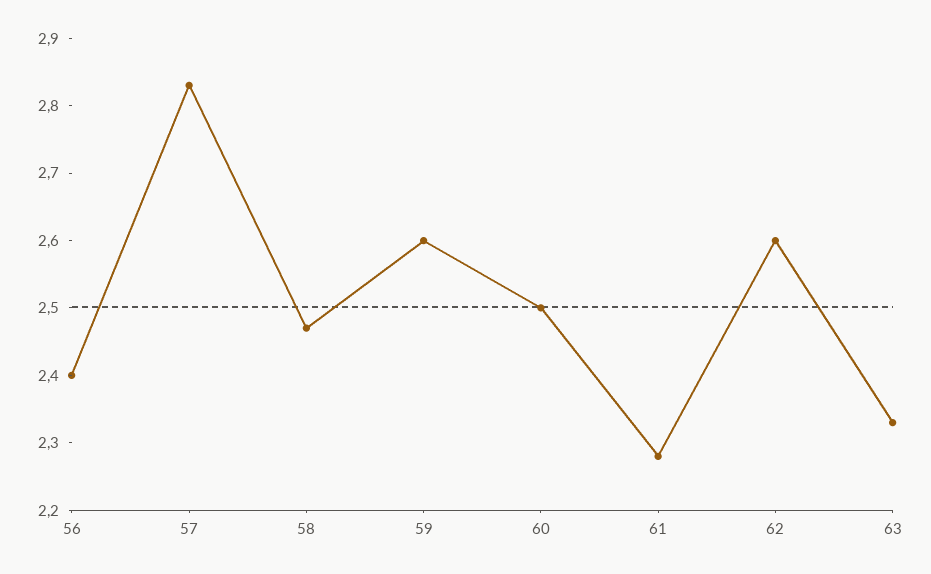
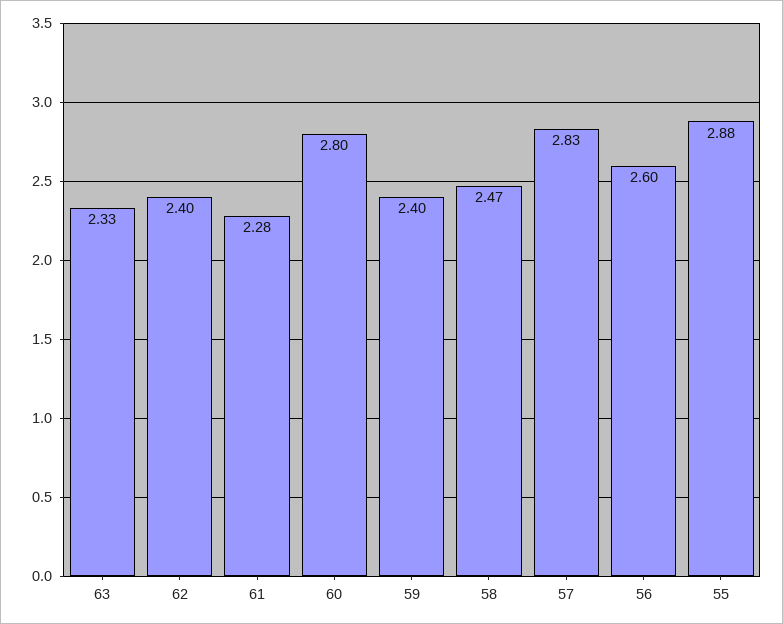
56: 2.4 -> 2.6
59: 2.6 -> 2.4
60: 2.5 -> 2.8
62: 2.6 -> 2.4
55: none -> 2.88

